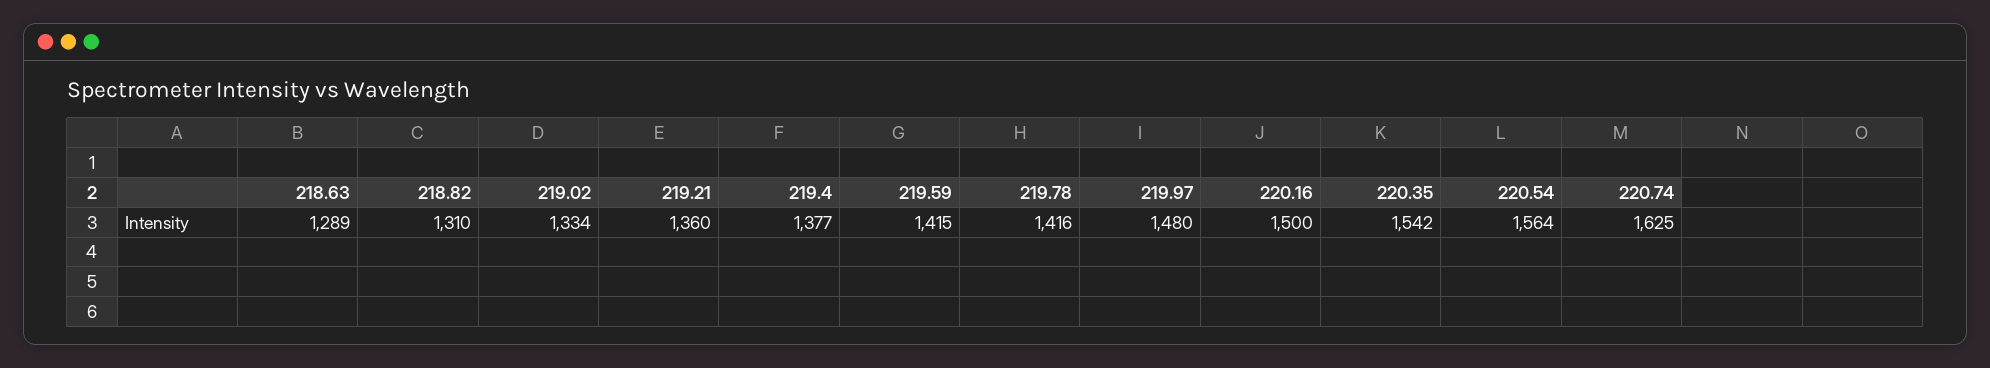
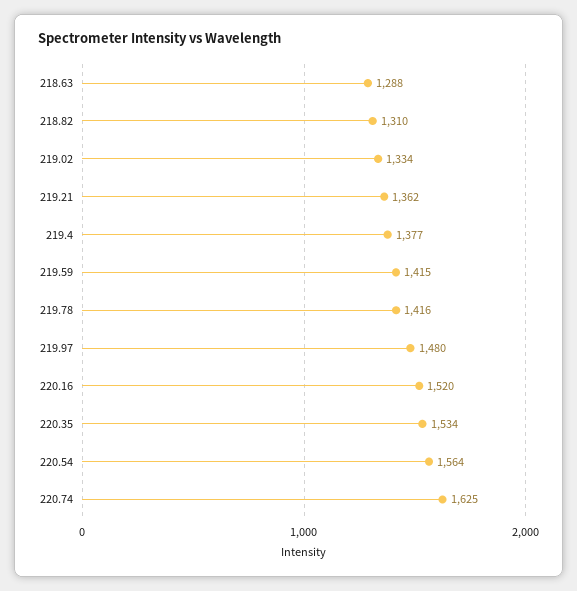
218.63: 1289 -> 1288
219.21: 1360 -> 1362
220.16: 1500 -> 1520
220.35: 1542 -> 1534

